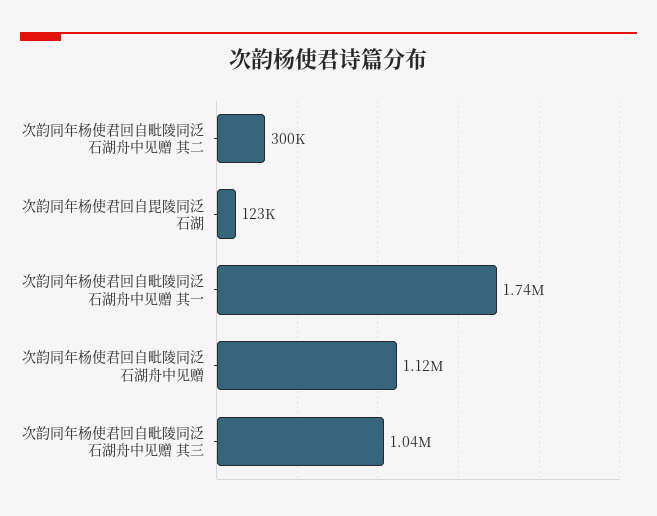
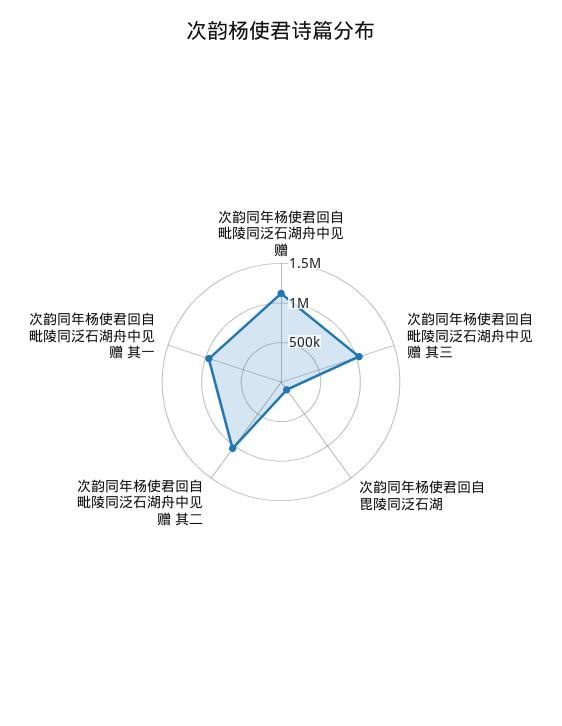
次韵同年杨使君回自毗陵同泛石湖舟中见赠 其二: 300000 -> 1000000
次韵同年杨使君回自毗陵同泛石湖舟中见赠 其一: 1740000 -> 1000000

